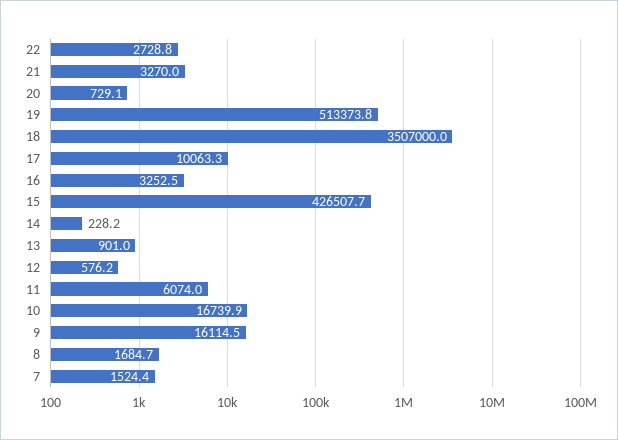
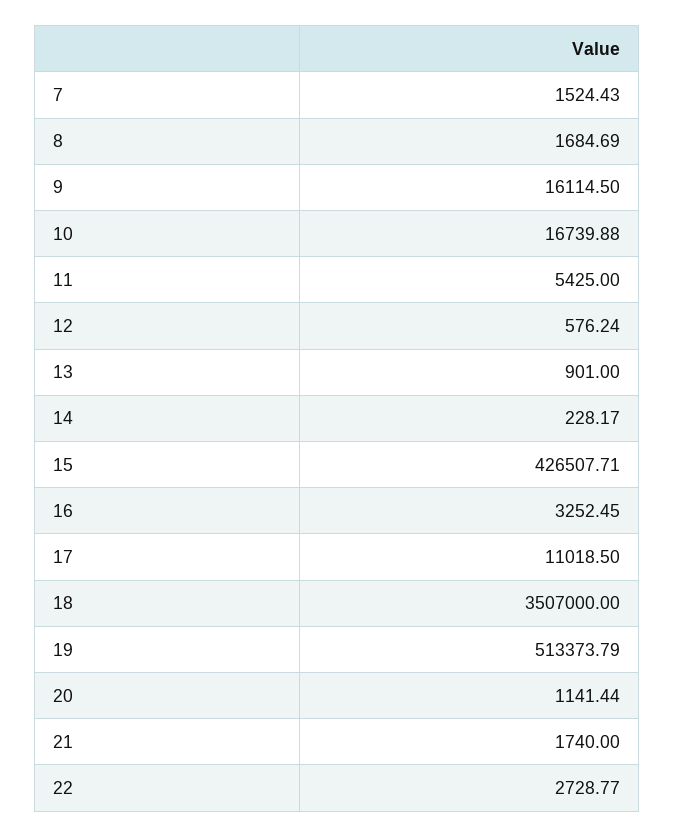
21: 3270 -> 1740
20: 729.1 -> 1141.44
17: 10063.3 -> 11018.5
11: 6074 -> 5425

